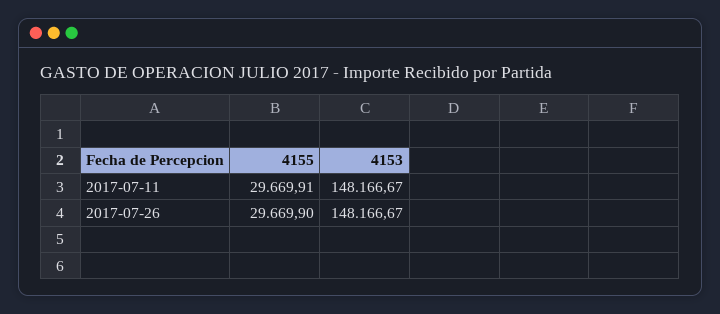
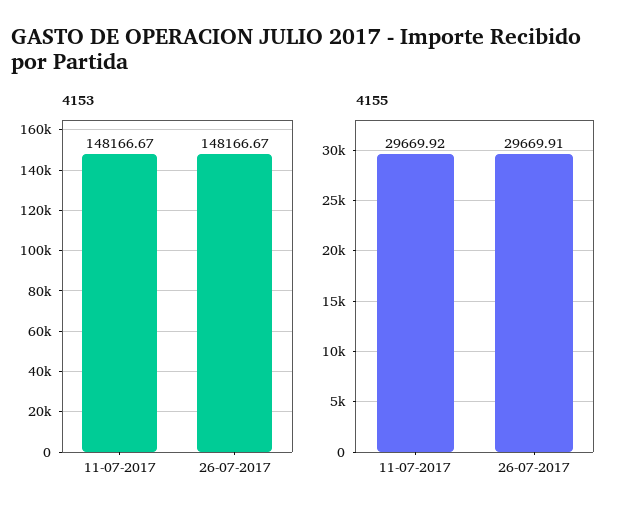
4155, 2017-07-11: 29669.91 -> 29669.92
4155, 2017-07-26: 29669.9 -> 29669.91

